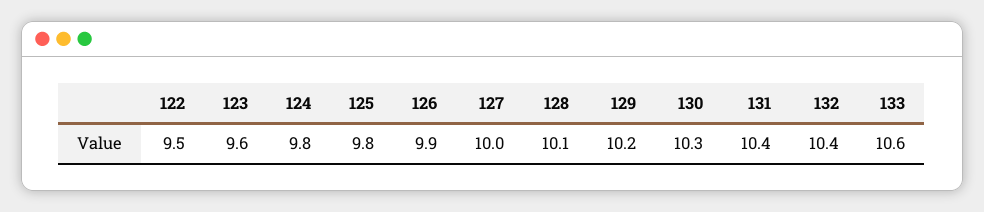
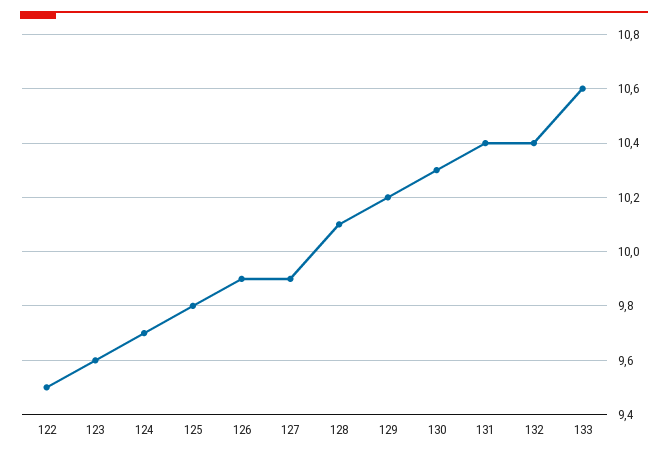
124: 9.8 -> 9.7
127: 10 -> 9.9

